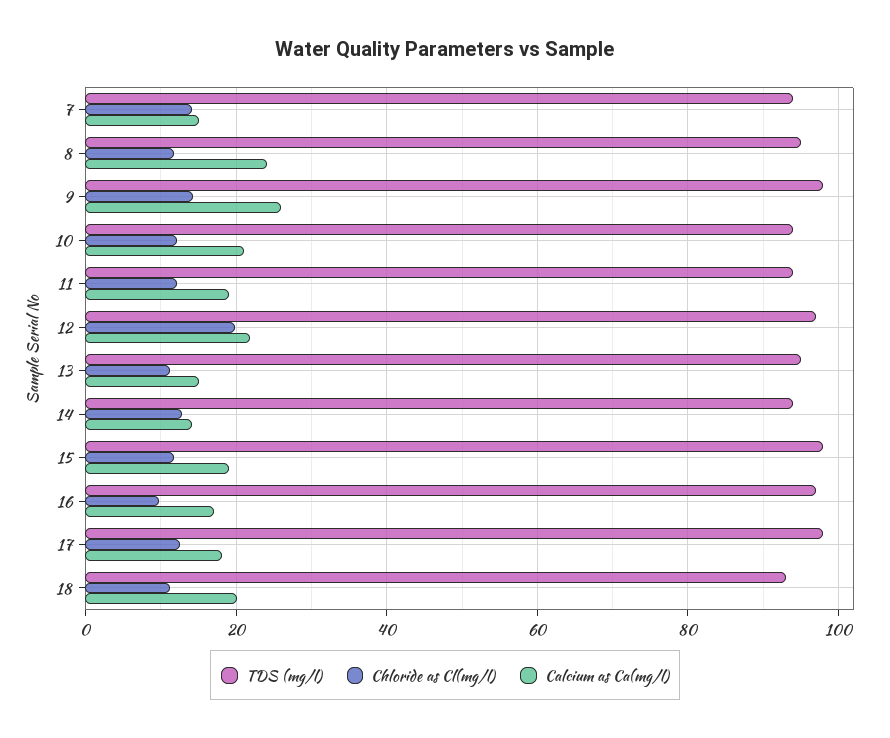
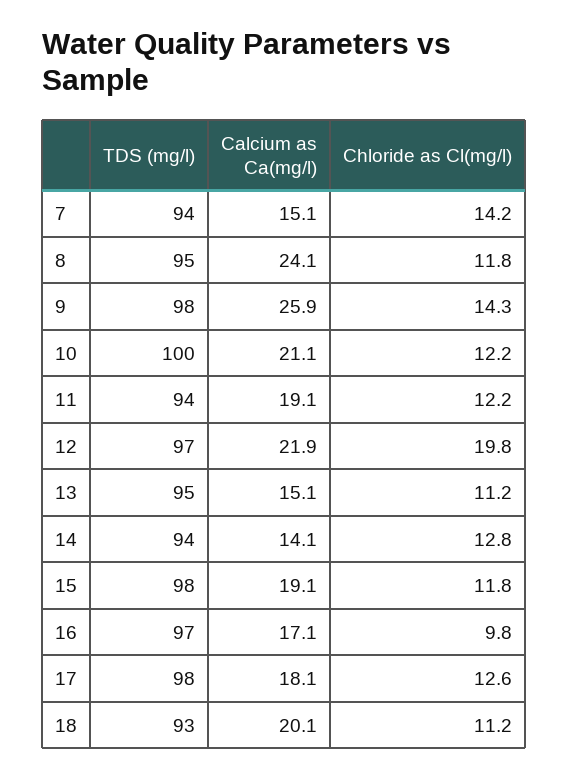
TDS (mg/l), 10: 94 -> 100

